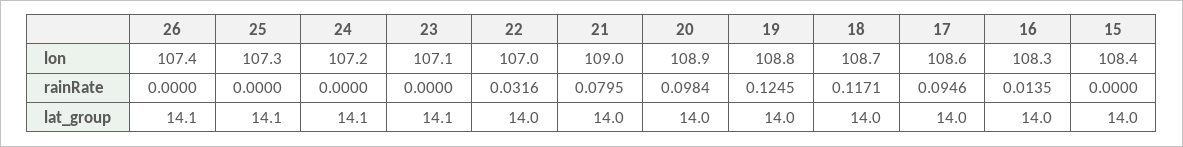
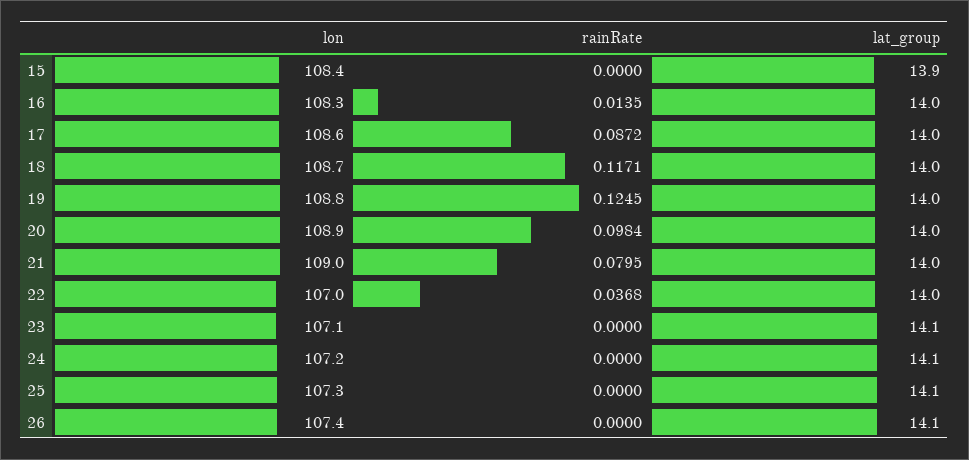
22, rainRate: 0.0316 -> 0.0368
17, rainRate: 0.0946 -> 0.0872
15, lat_group: 14 -> 13.9

